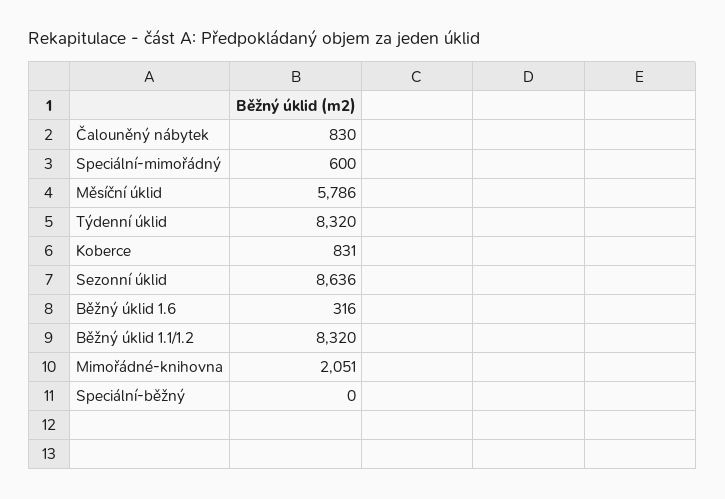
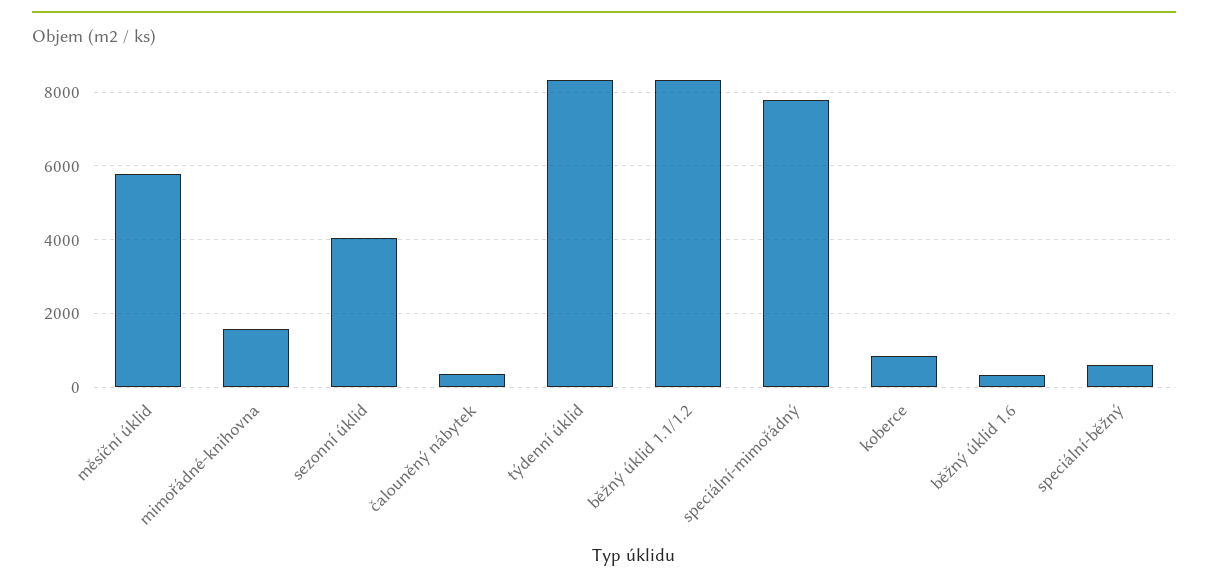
Čalouněný nábytek: 830 -> 400
Speciální-mimořádný: 600 -> 7800
Sezonní úklid: 8636 -> 4000
Mimořádné-knihovna: 2051 -> 1600
Speciální-běžný: 0 -> 600

